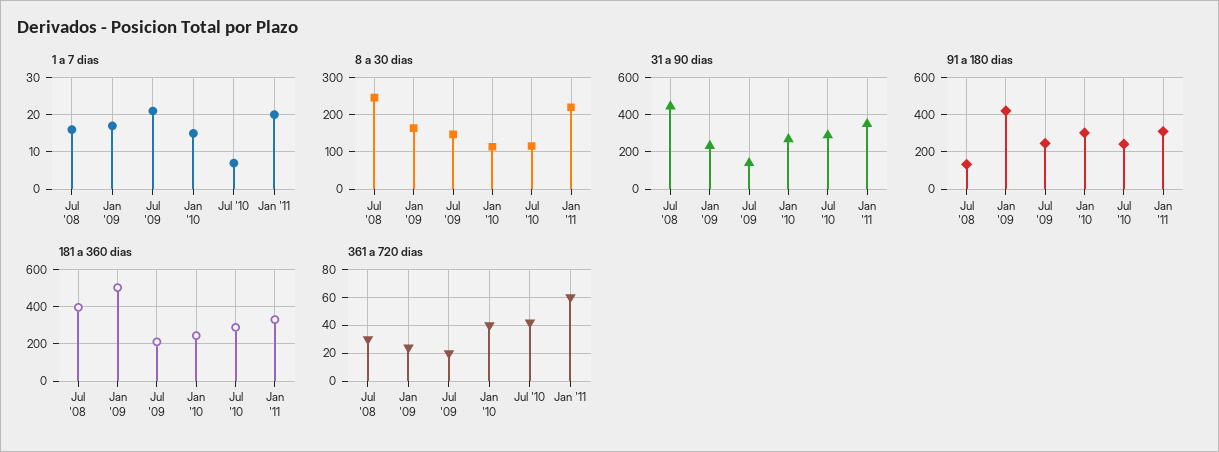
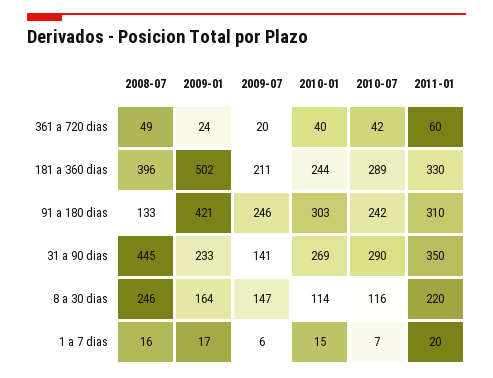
1 a 7 dias, Jul '09: 20 -> 6
361 a 720 dias, Jul '08: 30 -> 49

